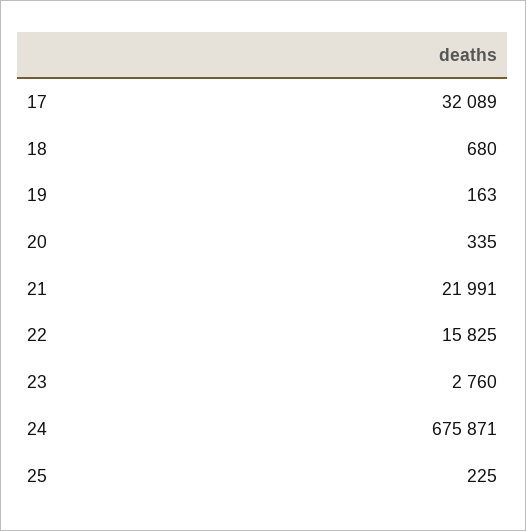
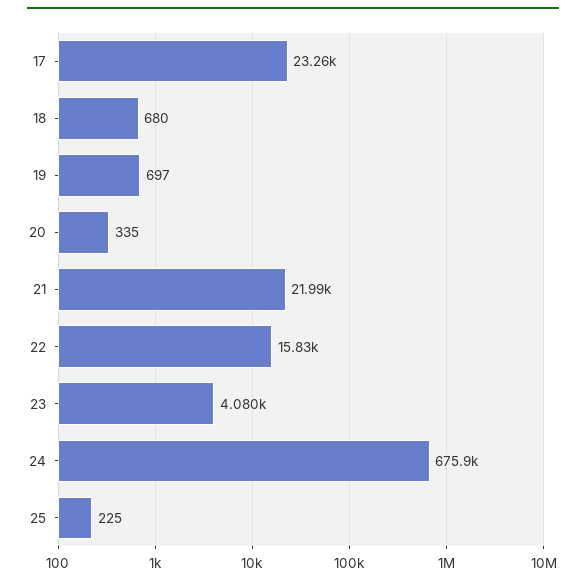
17: 32089 -> 23260
19: 163 -> 697
23: 2760 -> 4080

